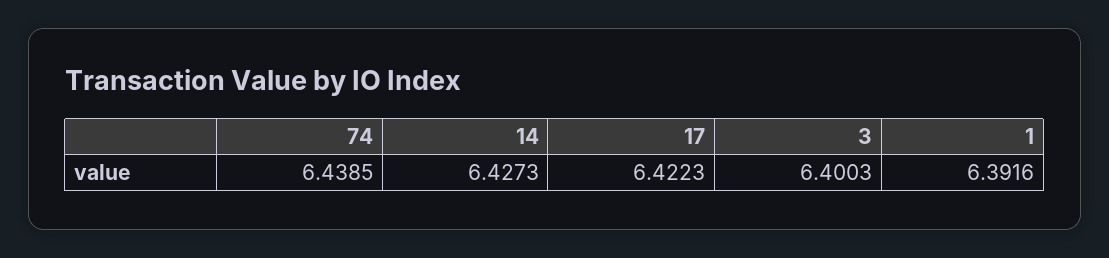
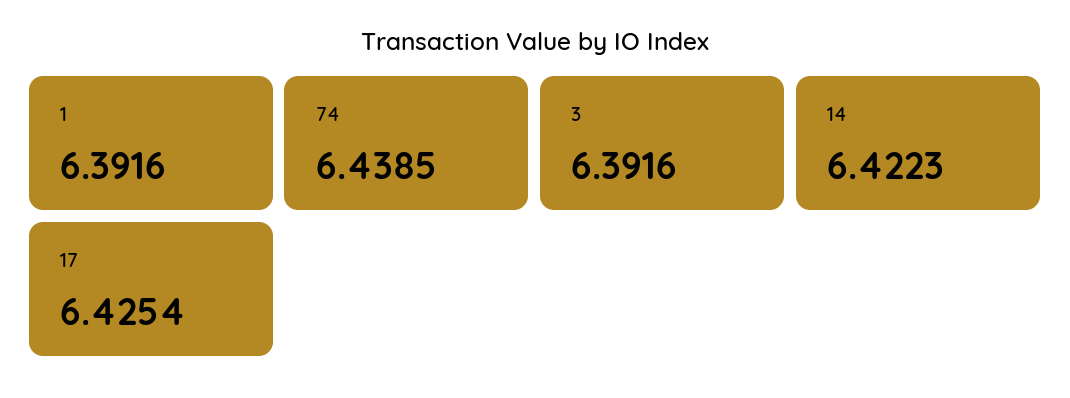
14: 6.4273 -> 6.4223
17: 6.4223 -> 6.4254
3: 6.4003 -> 6.3916

